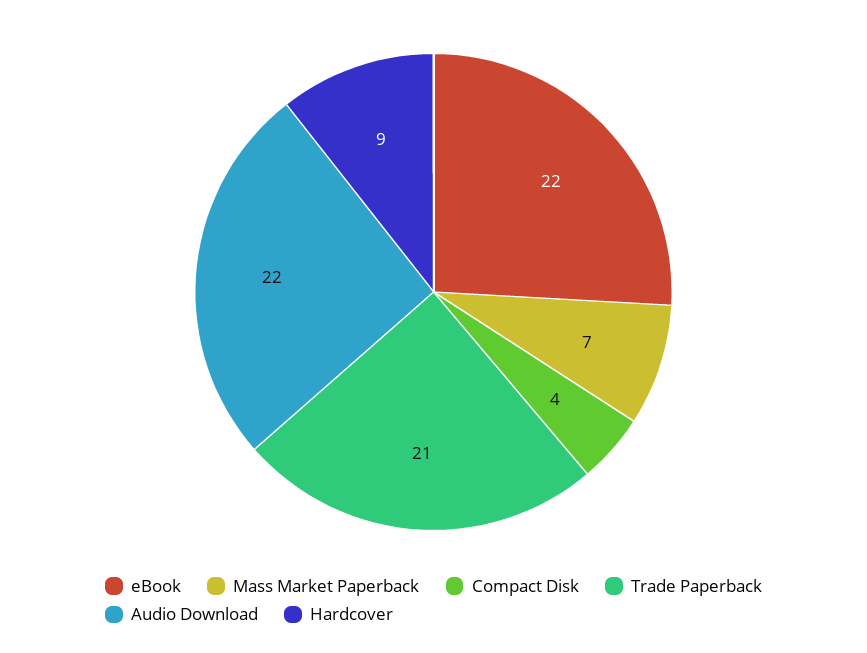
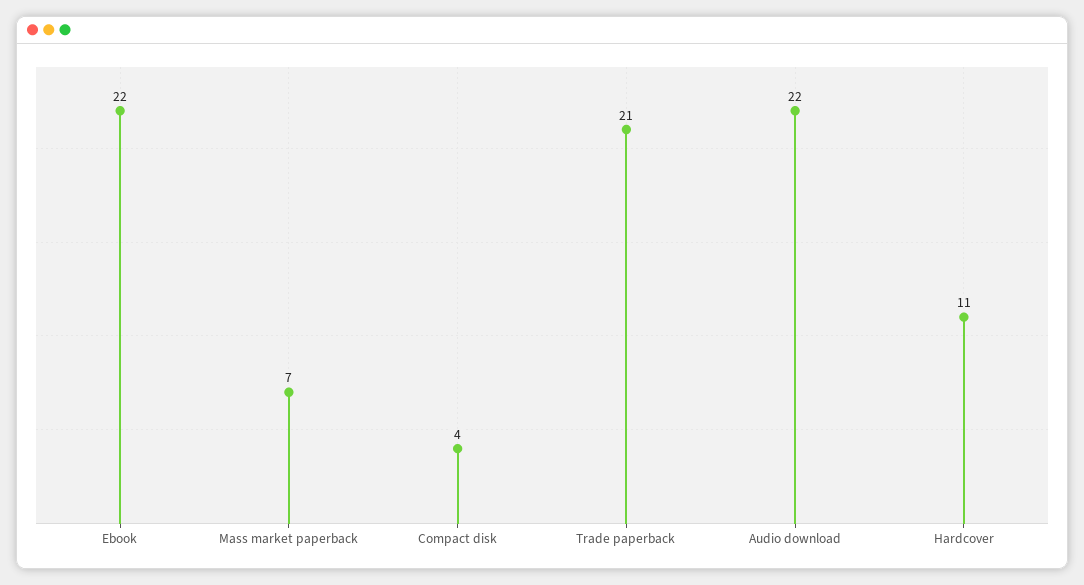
Hardcover: 9 -> 11

